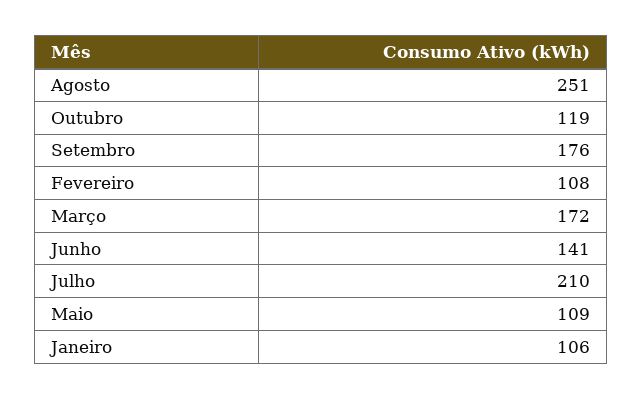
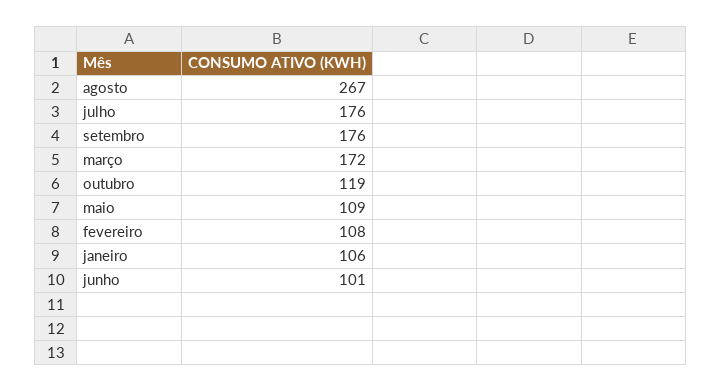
Agosto: 251 -> 267
Junho: 141 -> 101
Julho: 210 -> 176

